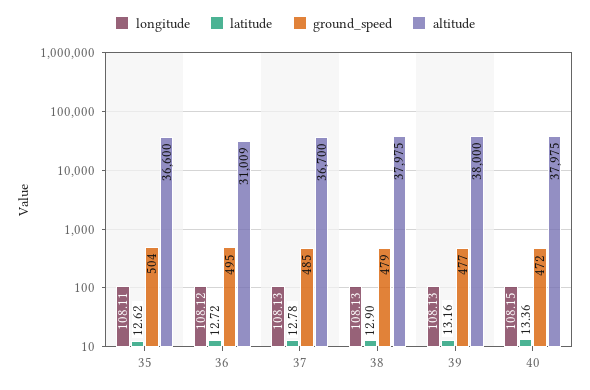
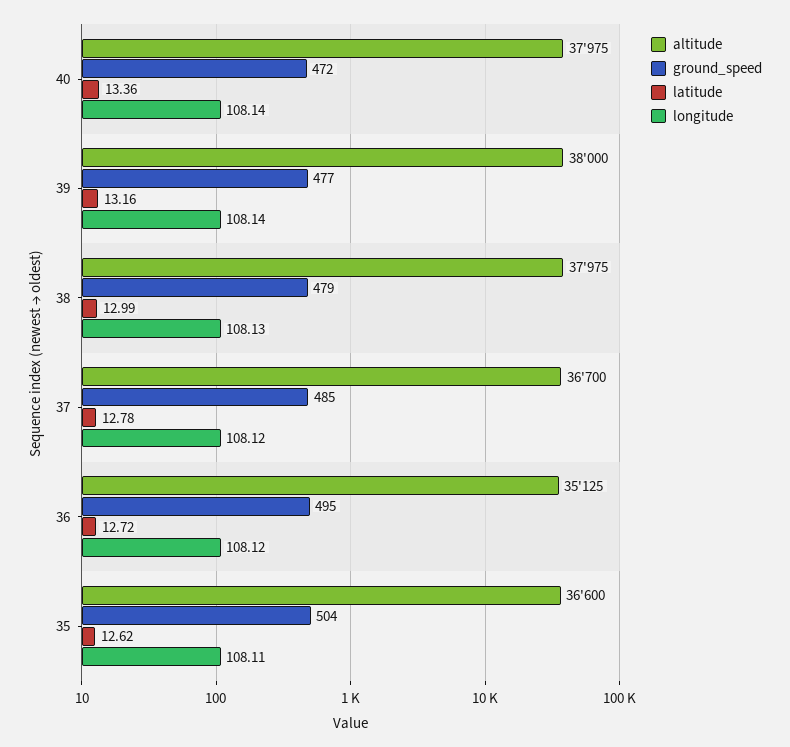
altitude, 36: 31009 -> 35125
longitude, 37: 108.13 -> 108.12
latitude, 38: 12.9 -> 12.99
longitude, 39: 108.13 -> 108.14
longitude, 40: 108.15 -> 108.14

